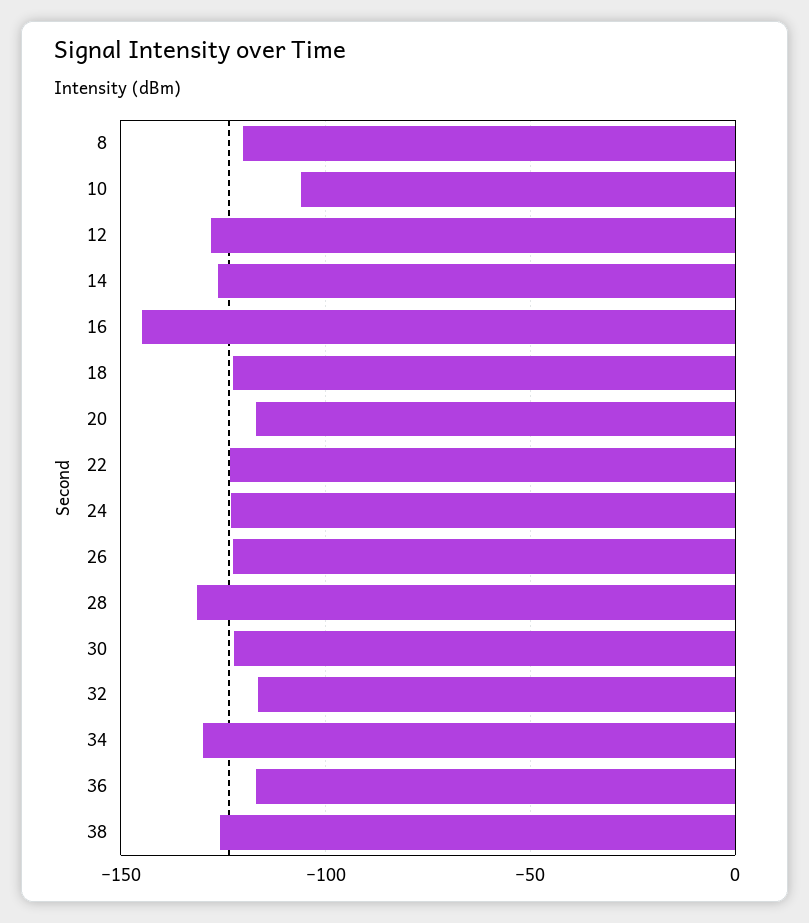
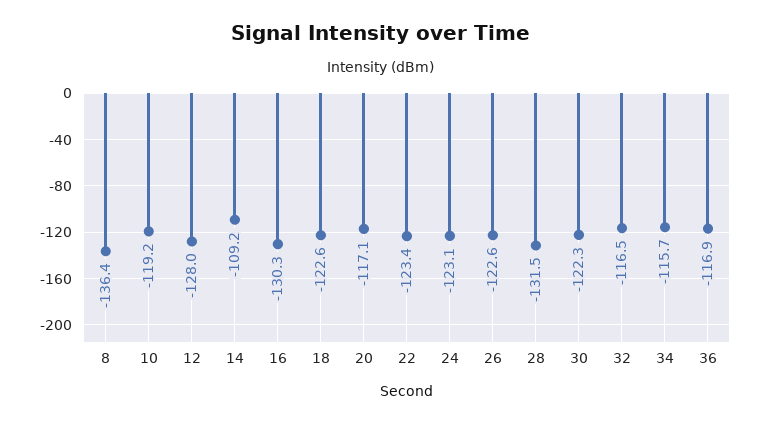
8: -120 -> -136.4
10: -105 -> -119.2
14: -125 -> -109.2
16: -145 -> -130.3
34: -130 -> -115.7
38: -125 -> none

